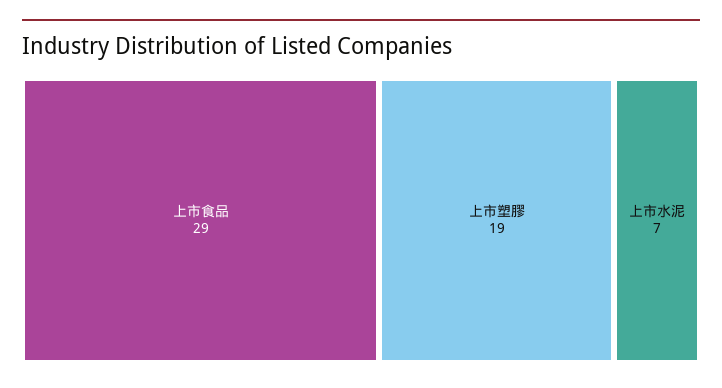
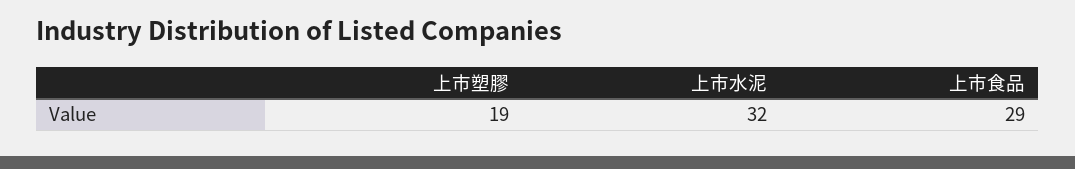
上市水泥: 7 -> 32

